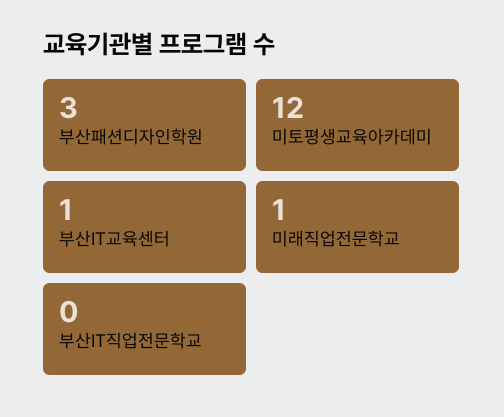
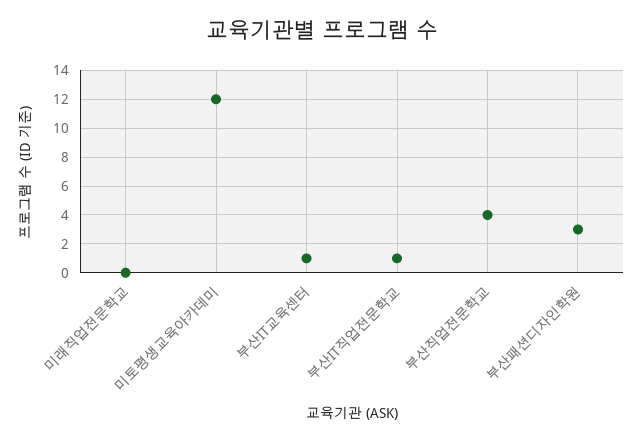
미래직업전문학교: 1 -> 0
부산IT직업전문학교: 0 -> 1
부산직업전문학교: none -> 4

